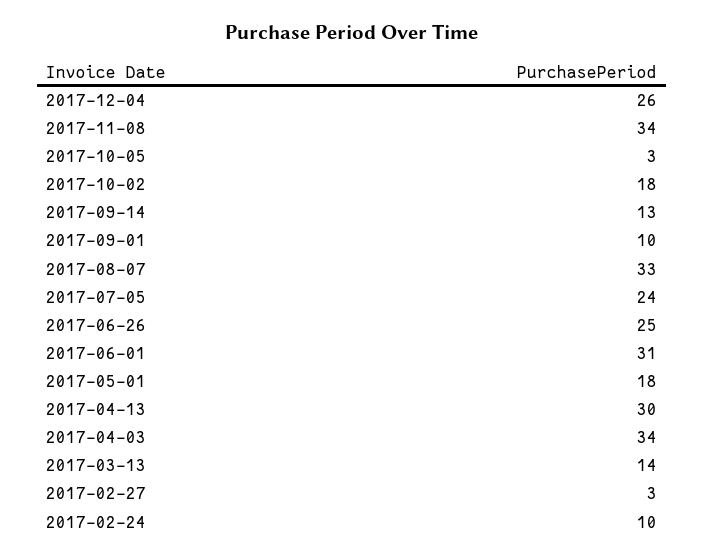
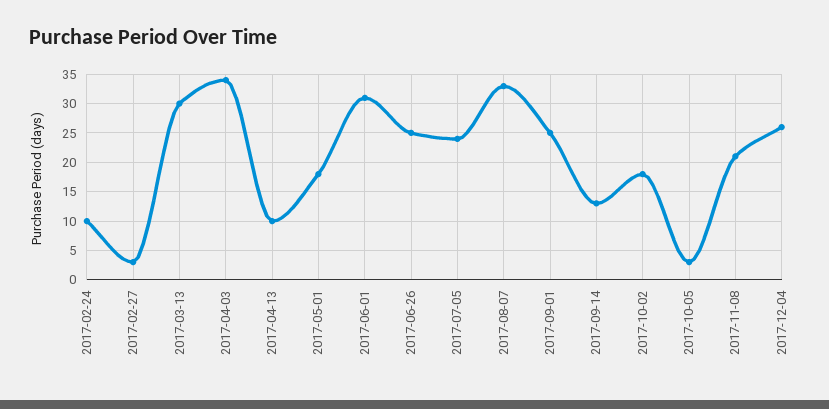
2017-11-08: 34 -> 20
2017-09-01: 10 -> 25
2017-04-13: 30 -> 10
2017-03-13: 14 -> 30

